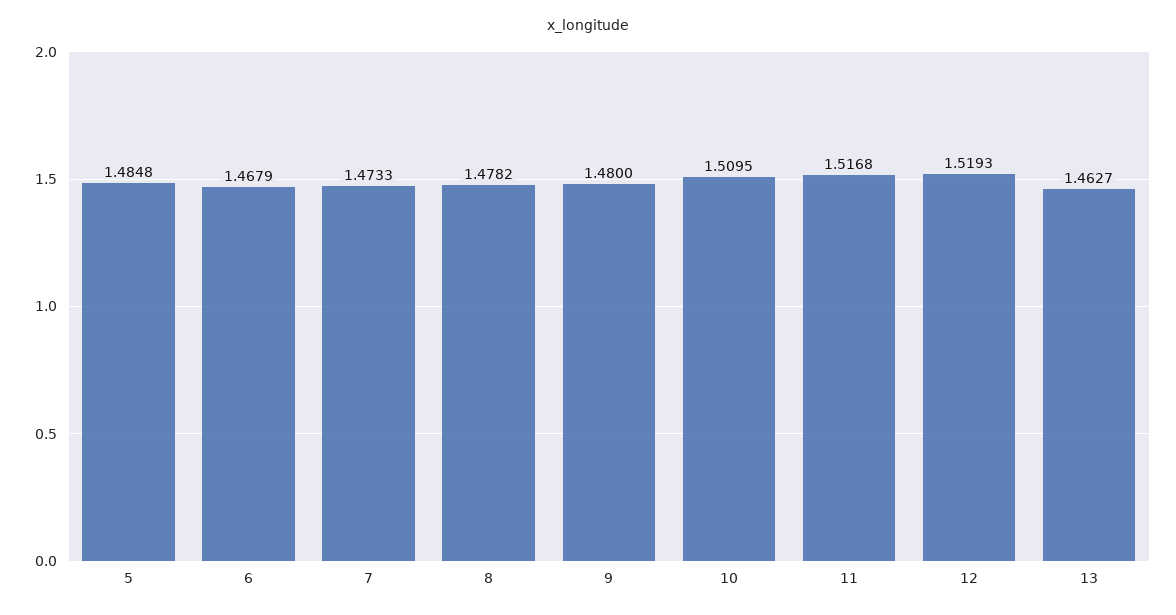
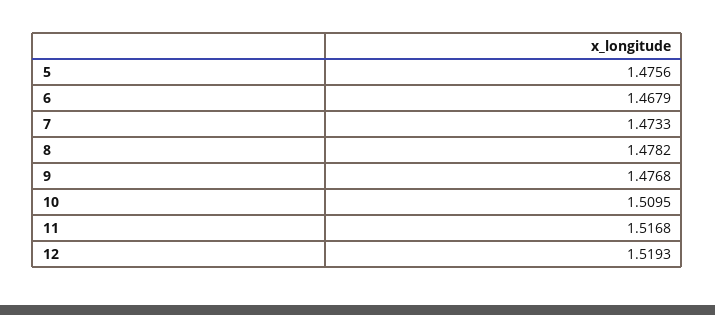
5: 1.4848 -> 1.4756
9: 1.48 -> 1.4768
13: 1.4627 -> none

